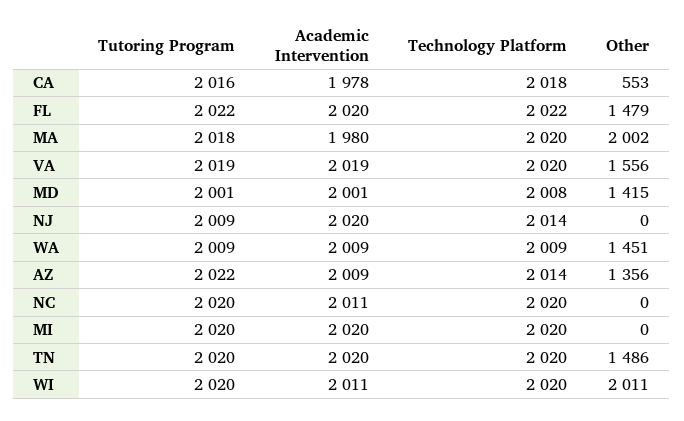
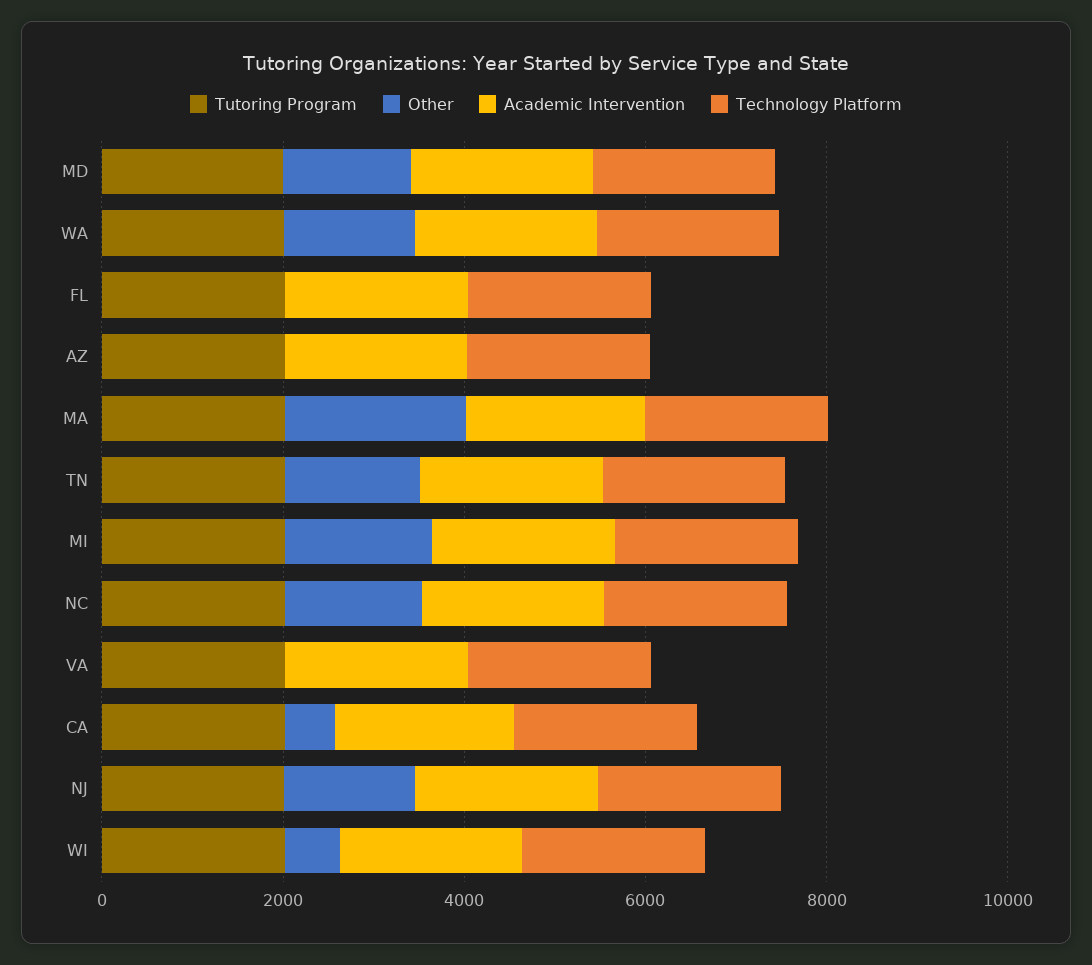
Other, FL: 1479 -> 0
Other, VA: 1556 -> 0
Other, NJ: 0 -> 1500
Other, AZ: 1356 -> 0
Other, NC: 0 -> 1500
Other, MI: 0 -> 1500
Other, WI: 2011 -> 500

